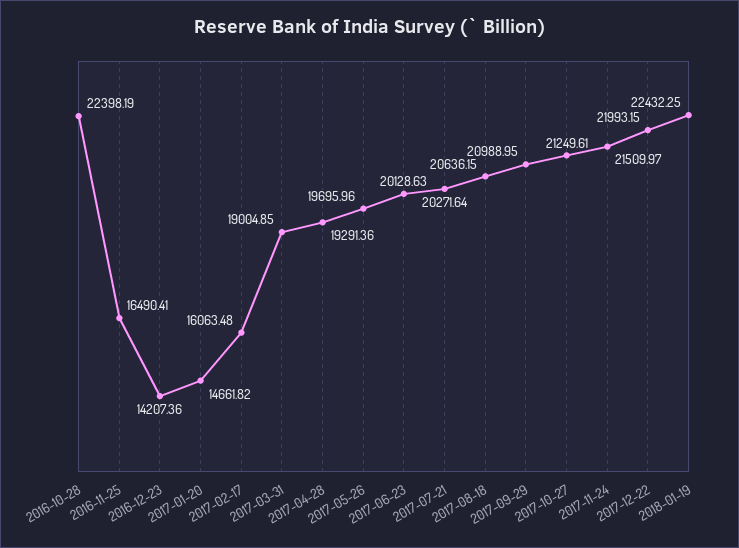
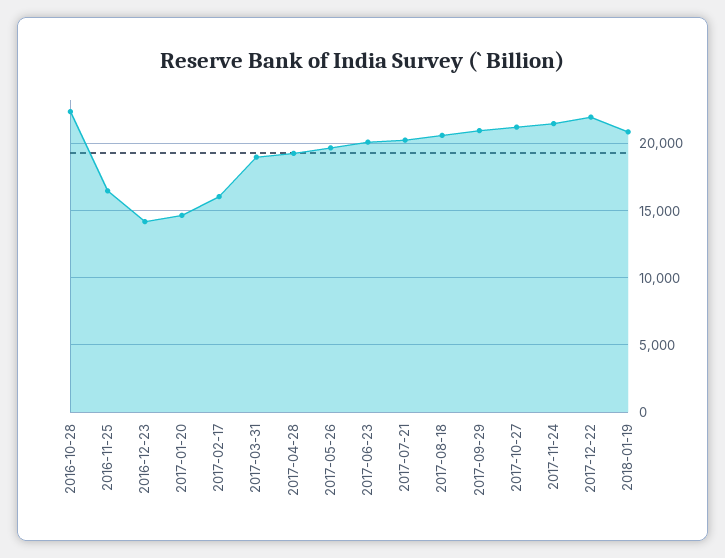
2018-01-19: 22432.25 -> 21000

